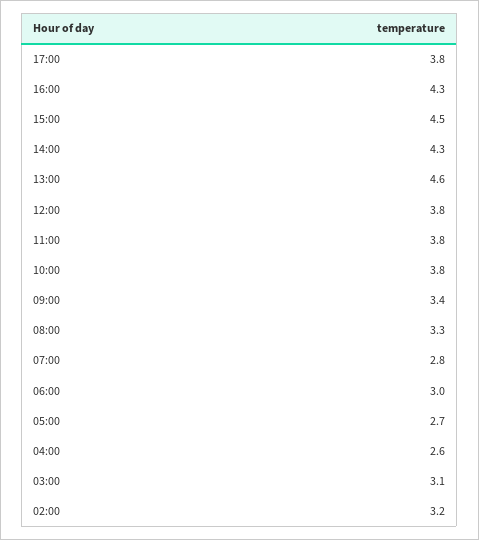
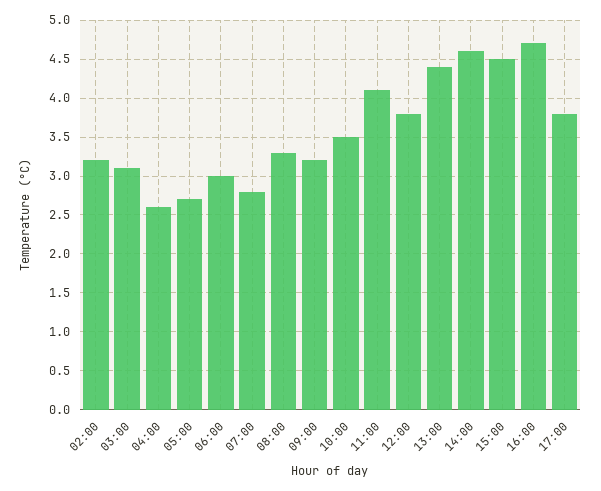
16:00: 4.3 -> 4.7
14:00: 4.3 -> 4.6
13:00: 4.6 -> 4.4
11:00: 3.8 -> 4.1
10:00: 3.8 -> 3.5
09:00: 3.4 -> 3.2

